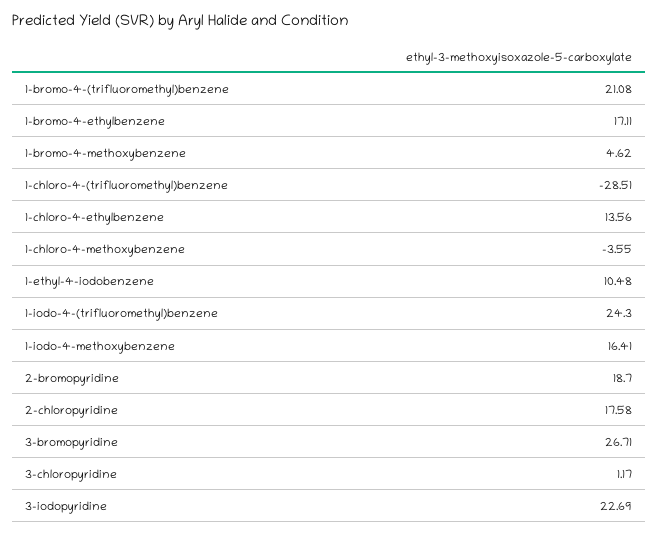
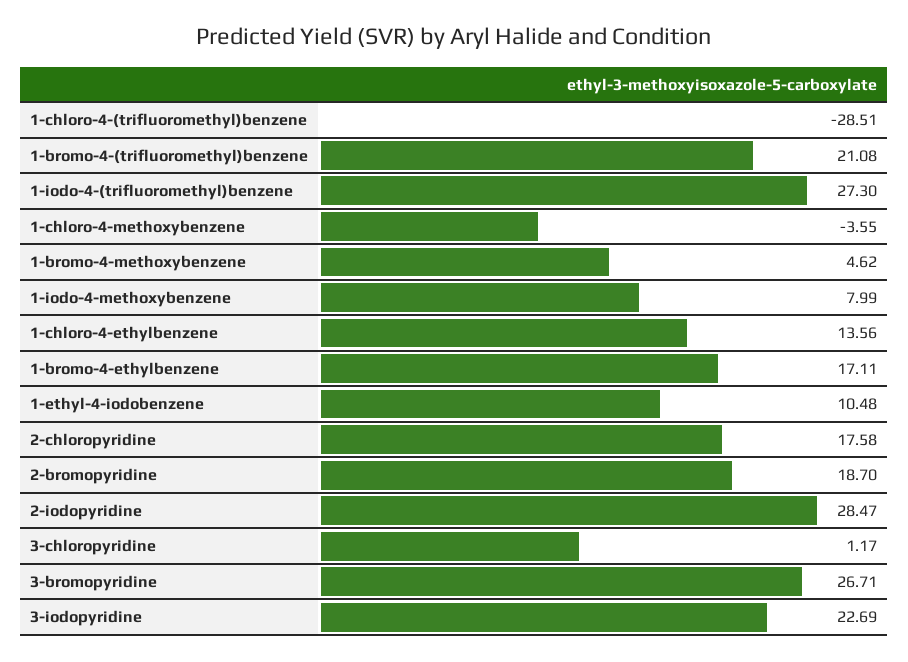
1-iodo-4-(trifluoromethyl)benzene: 24.3 -> 27.3
1-iodo-4-methoxybenzene: 16.41 -> 7.99
2-iodopyridine: none -> 28.47

